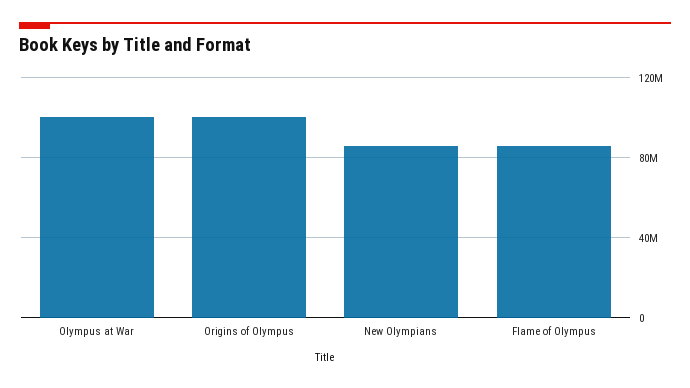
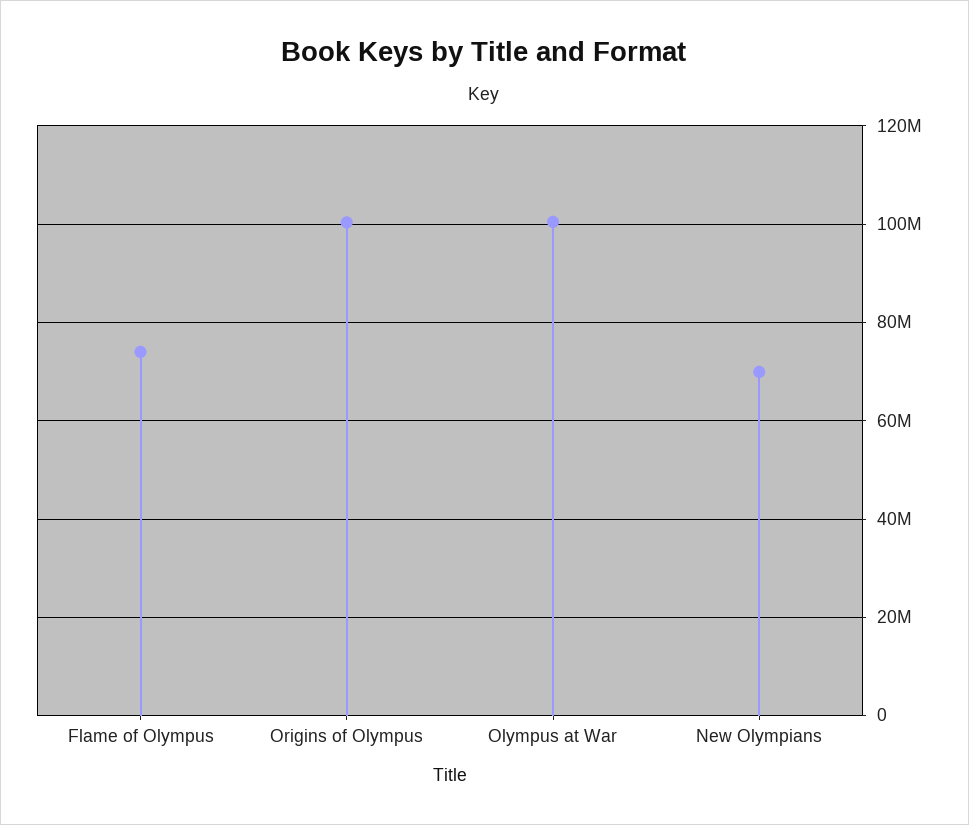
New Olympians: 85000000 -> 70000000
Flame of Olympus: 85000000 -> 74000000

